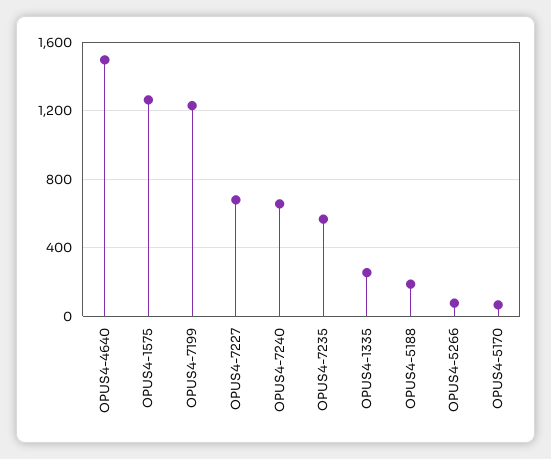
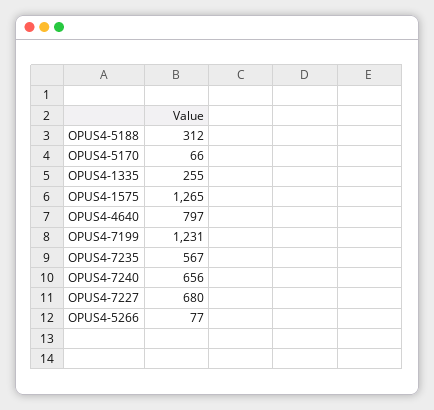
OPUS4-4640: 1500 -> 797
OPUS4-5188: 200 -> 312

